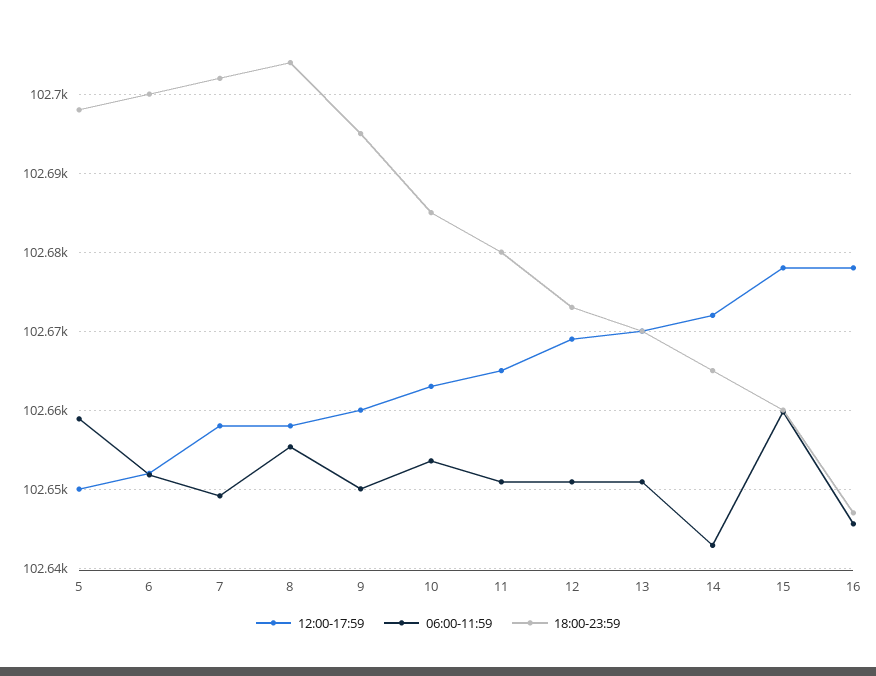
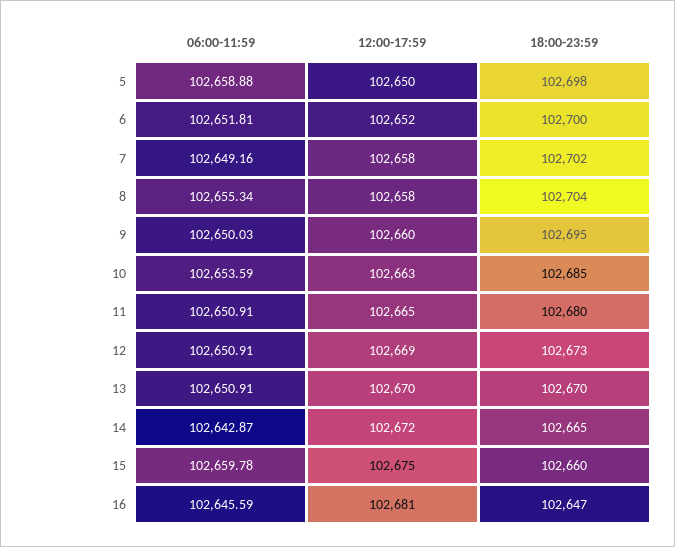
12:00-17:59, 15: 102678 -> 102675
12:00-17:59, 16: 102678 -> 102681

